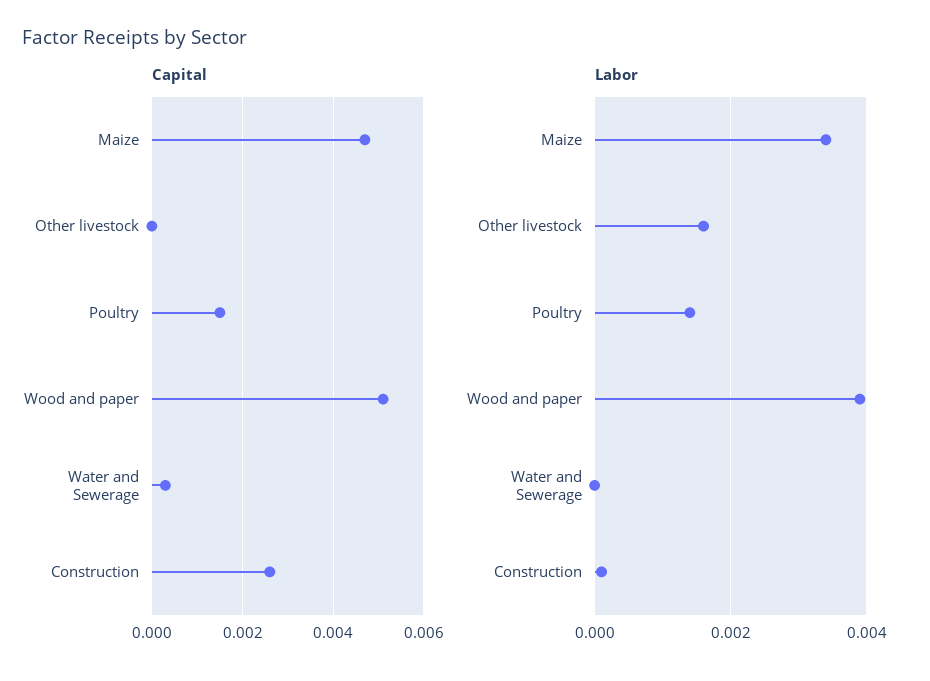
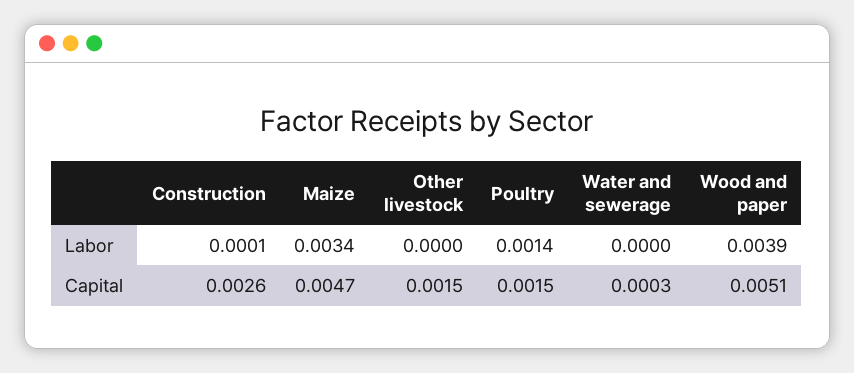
Capital, Other livestock: 0 -> 0.0015
Labor, Other livestock: 0.0015 -> 0

